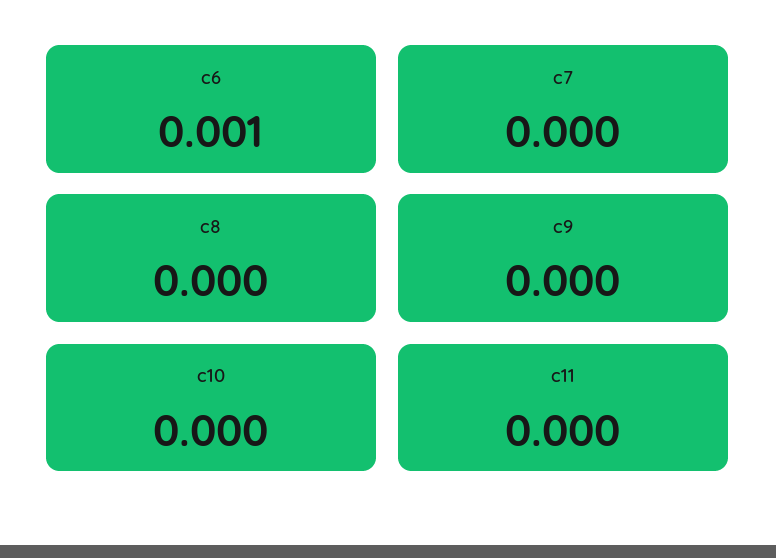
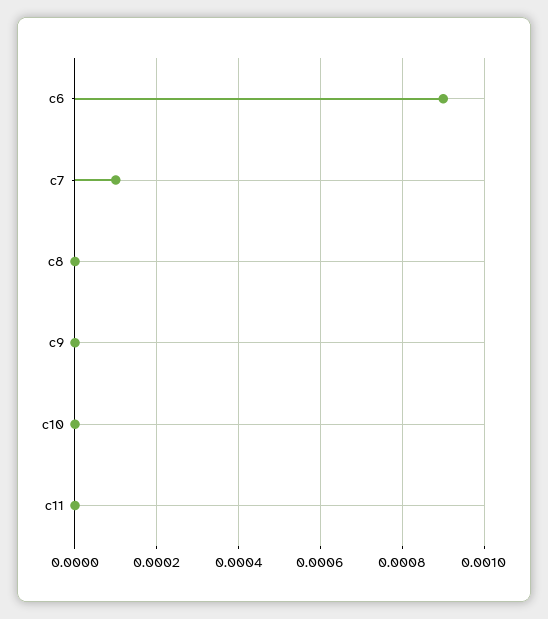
c6: 0.001 -> 0.0009
c7: 0 -> 0.0001

